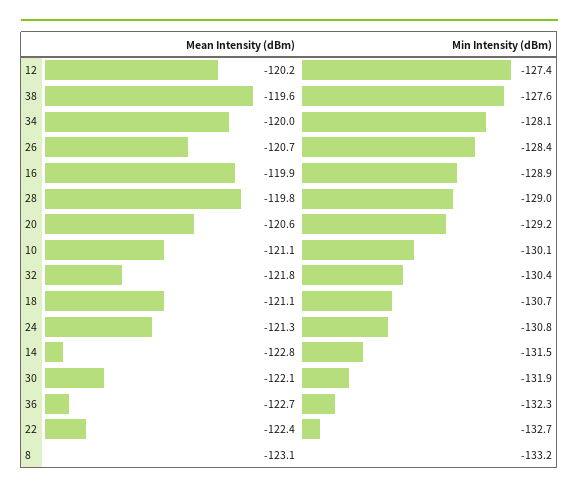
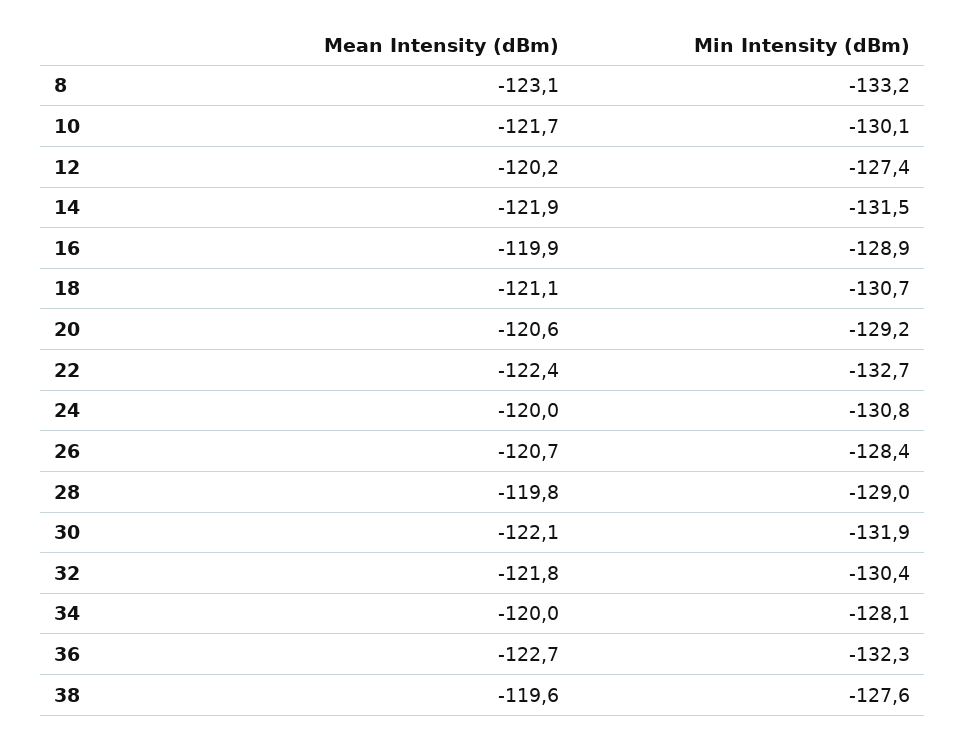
Mean Intensity (dBm), 10: -121.1 -> -121.7
Mean Intensity (dBm), 24: -121.3 -> -120
Mean Intensity (dBm), 14: -122.8 -> -121.9

